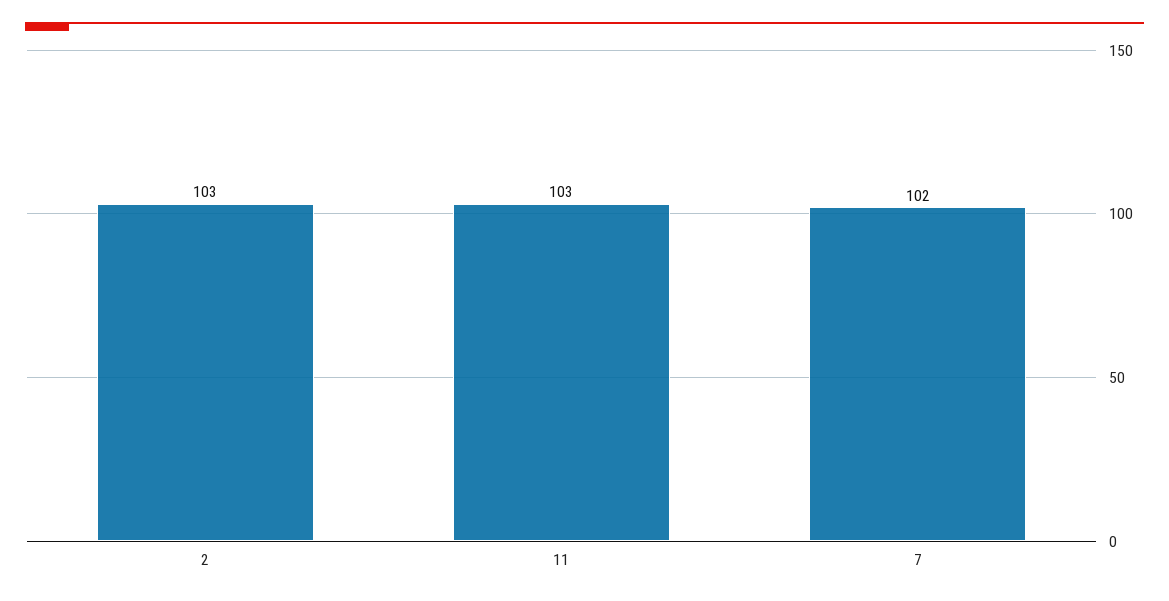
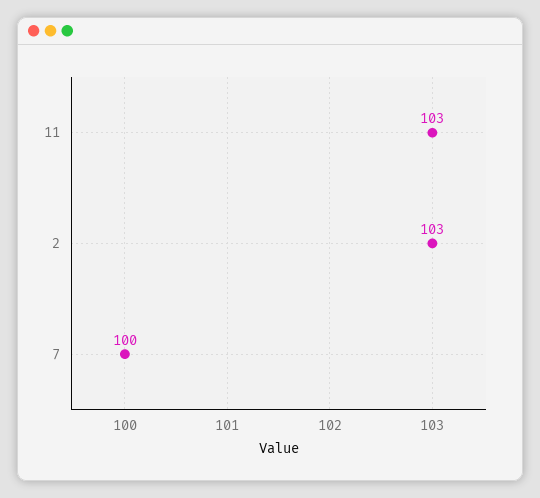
7: 102 -> 100

